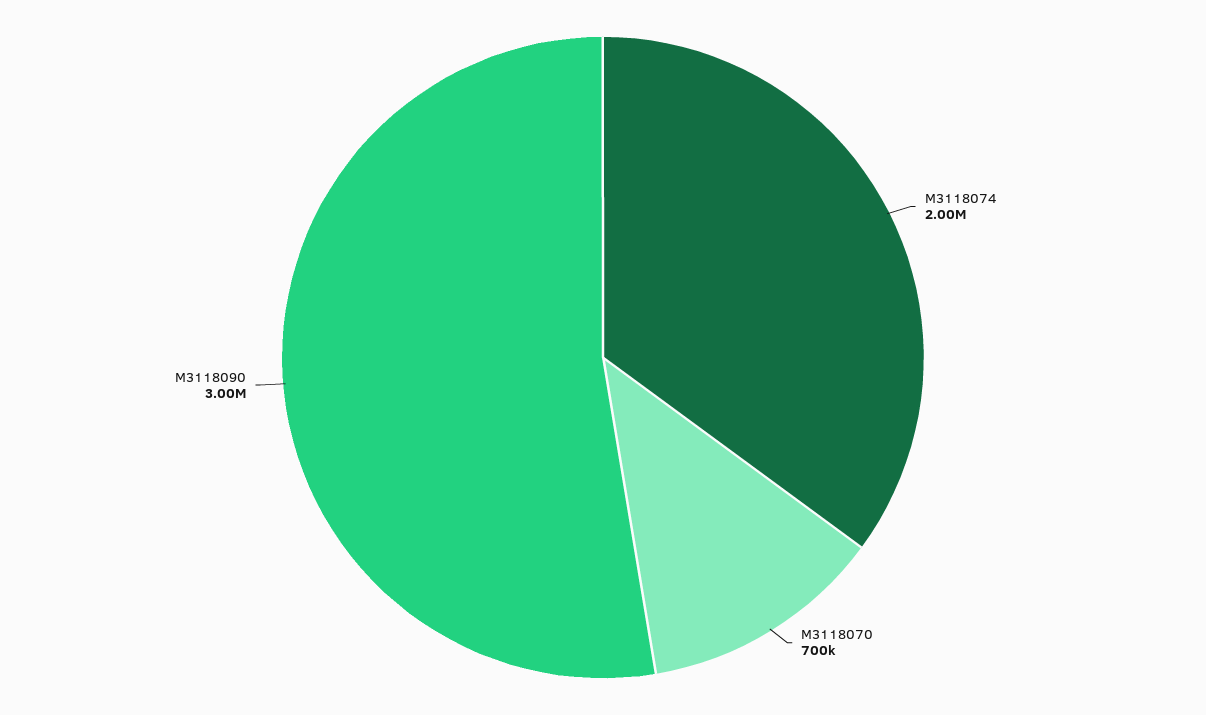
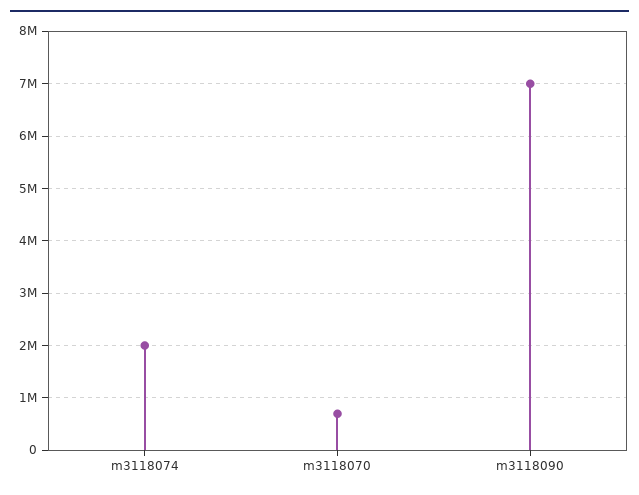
M3118090: 3000000 -> 7000000

